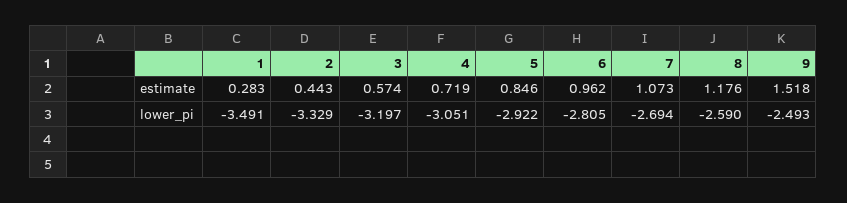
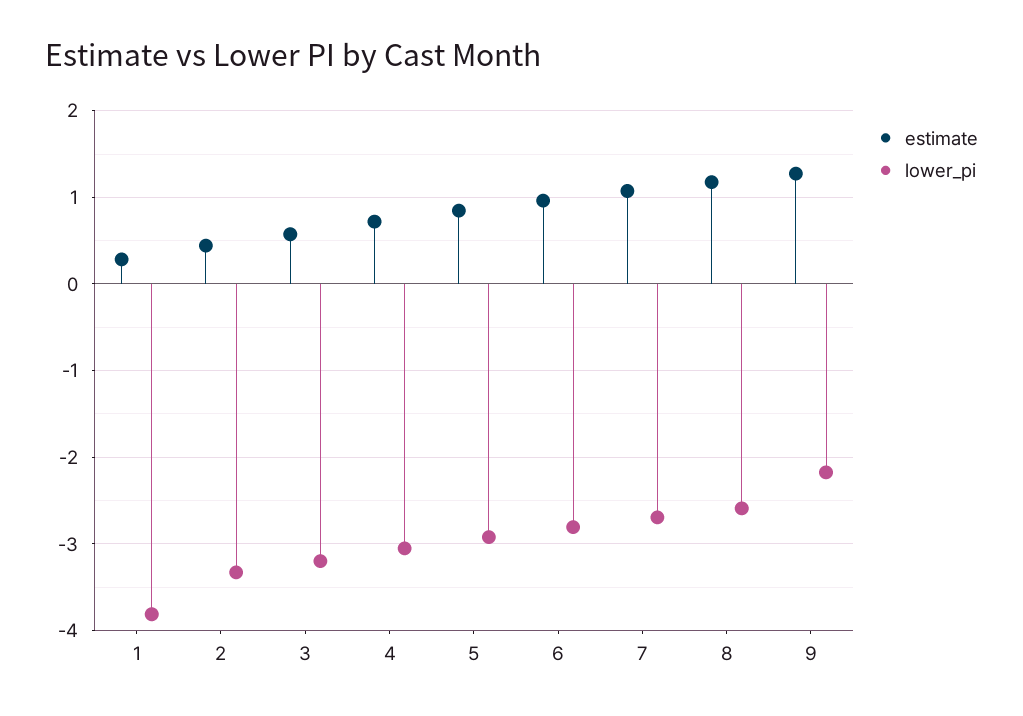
estimate, 9: 1.518 -> 1.3
lower_pi, 1: -3.491 -> -3.8
lower_pi, 9: -2.493 -> -2.2

